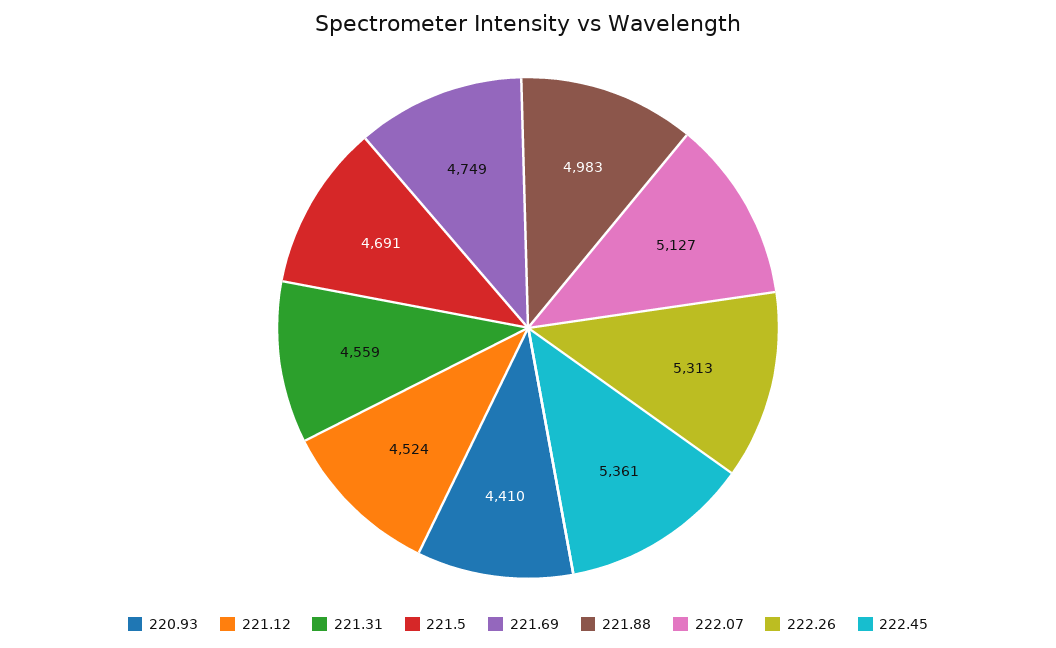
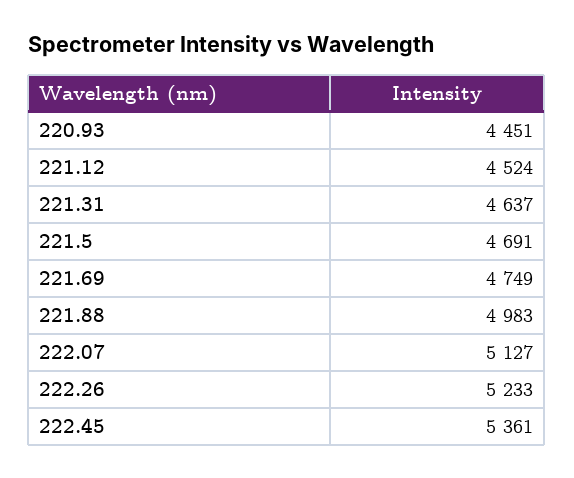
220.93: 4410 -> 4451
221.31: 4559 -> 4637
222.26: 5313 -> 5233

